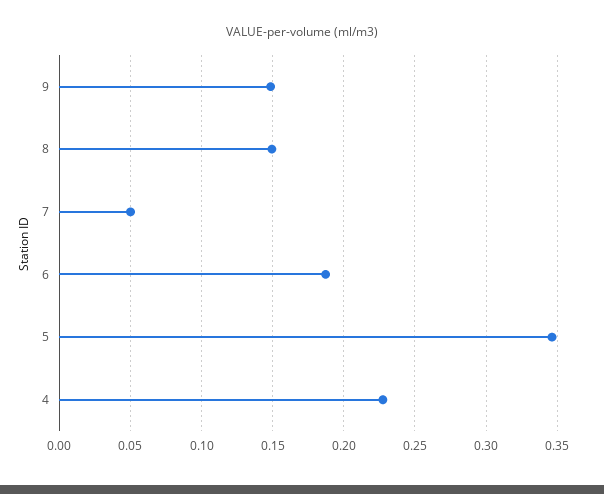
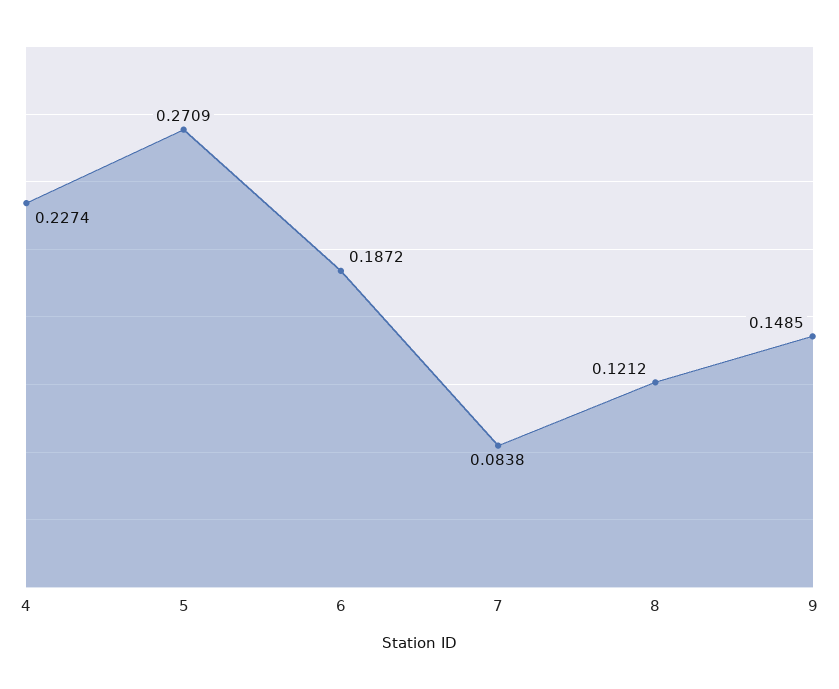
8: 0.15 -> 0.1212
7: 0.05 -> 0.0838
5: 0.345 -> 0.2709

